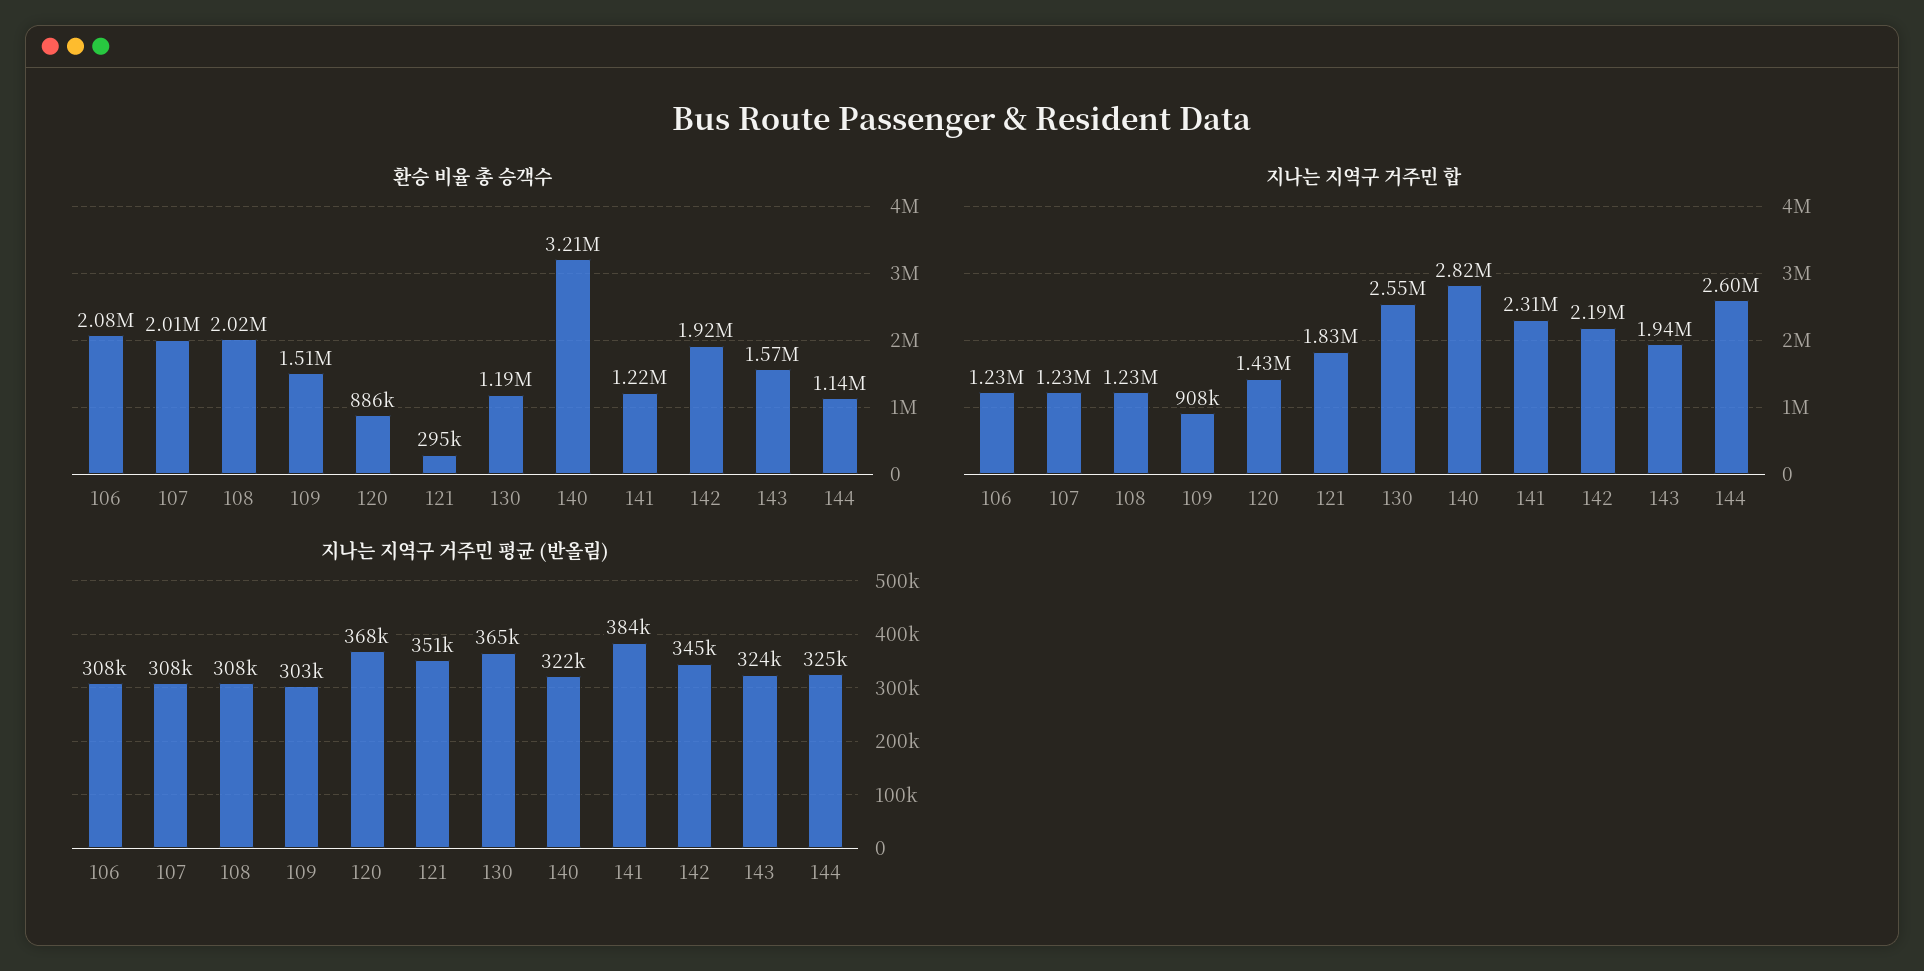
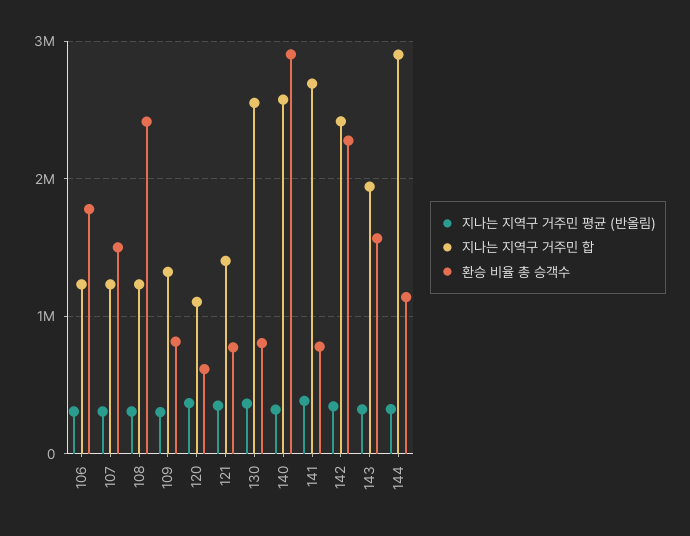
환승 비율 총 승객수, 106: 2080000 -> 1800000
환승 비율 총 승객수, 107: 2010000 -> 1500000
환승 비율 총 승객수, 108: 2020000 -> 2400000
환승 비율 총 승객수, 109: 1510000 -> 800000
환승 비율 총 승객수, 120: 886000 -> 600000
환승 비율 총 승객수, 121: 295000 -> 800000
환승 비율 총 승객수, 130: 1190000 -> 800000
환승 비율 총 승객수, 140: 3210000 -> 2900000
환승 비율 총 승객수, 141: 1220000 -> 800000
환승 비율 총 승객수, 142: 1920000 -> 2300000
지나는 지역구 거주민 합, 109: 908000 -> 1300000
지나는 지역구 거주민 합, 120: 1430000 -> 1100000
지나는 지역구 거주민 합, 121: 1830000 -> 1400000
지나는 지역구 거주민 합, 140: 2820000 -> 2600000
지나는 지역구 거주민 합, 141: 2310000 -> 2700000
지나는 지역구 거주민 합, 142: 2190000 -> 2400000
지나는 지역구 거주민 합, 144: 2600000 -> 2900000

